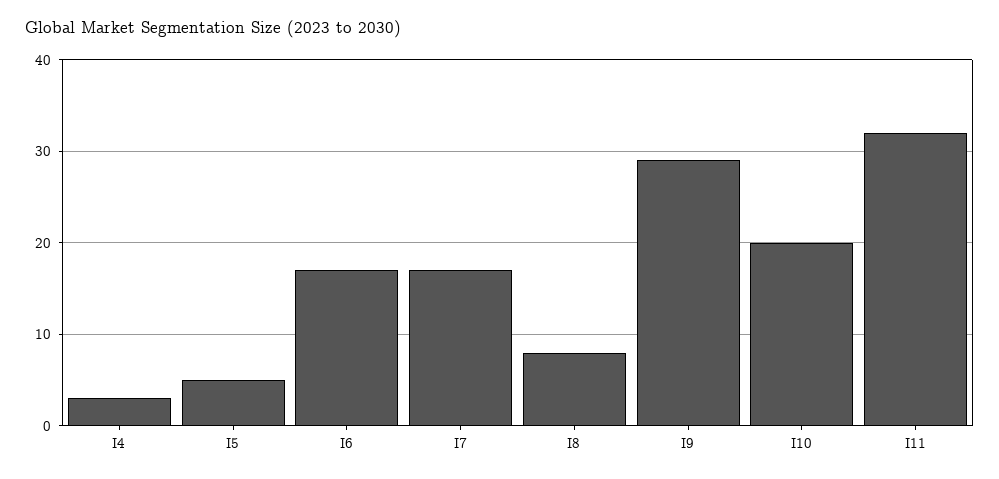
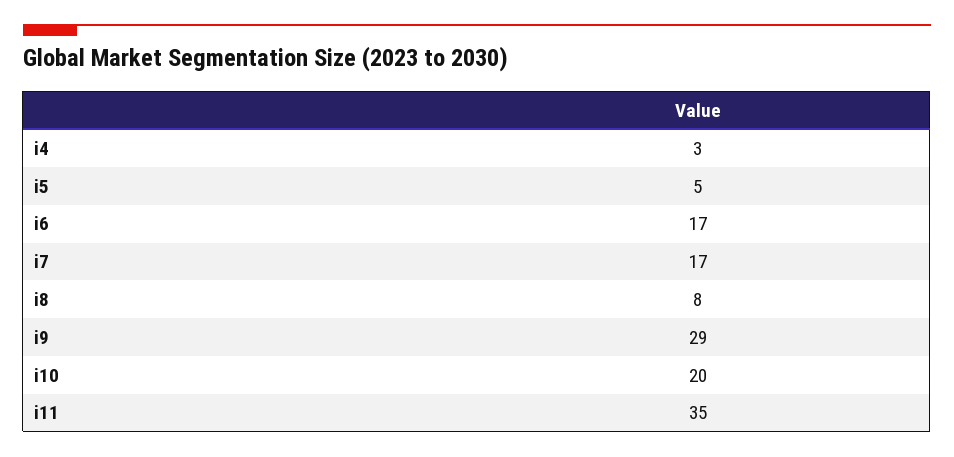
I11: 32 -> 35

